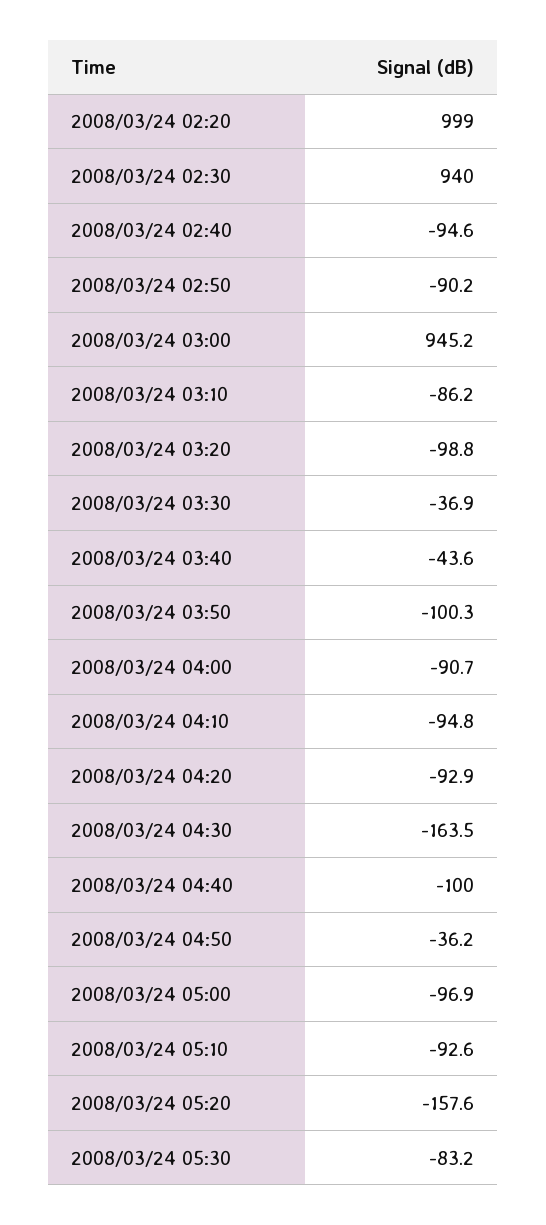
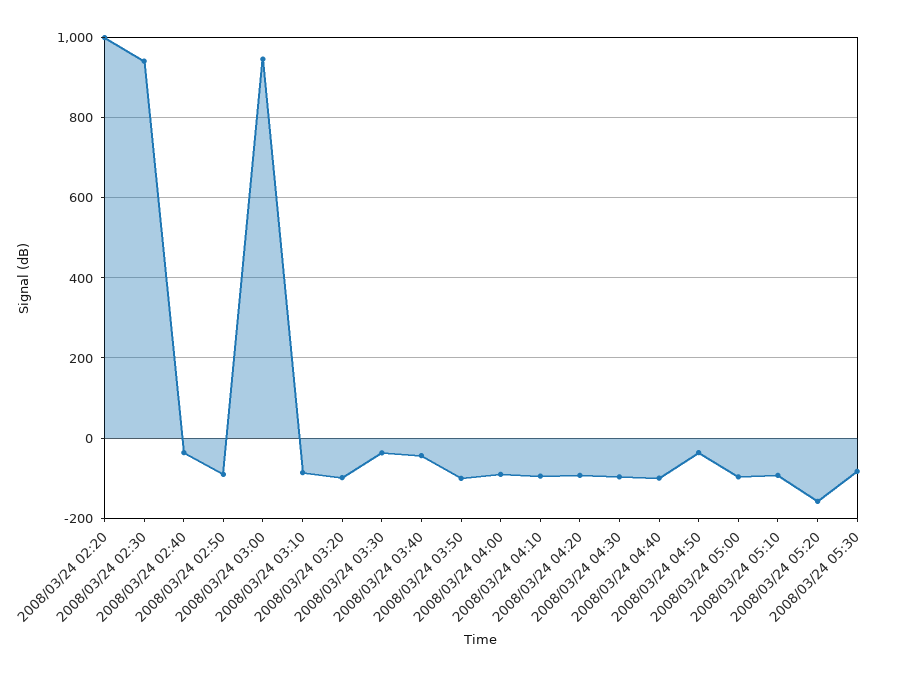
2008/03/24 02:40: -94.6 -> -40
2008/03/24 04:30: -163.5 -> -100

